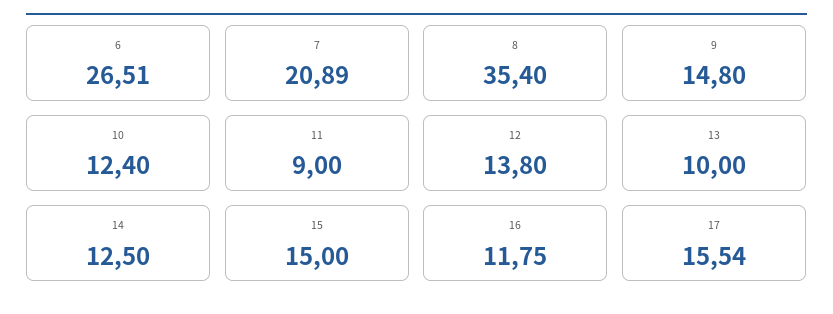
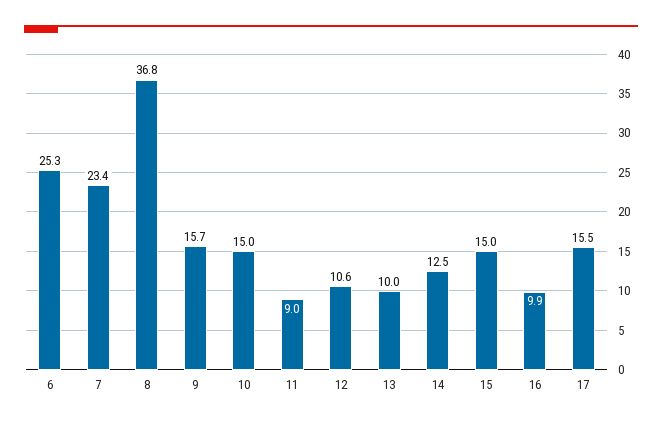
6: 26.51 -> 25.3
7: 20.89 -> 23.4
8: 35.4 -> 36.8
9: 14.8 -> 15.7
10: 12.4 -> 15
12: 13.8 -> 10.6
16: 11.75 -> 9.9

